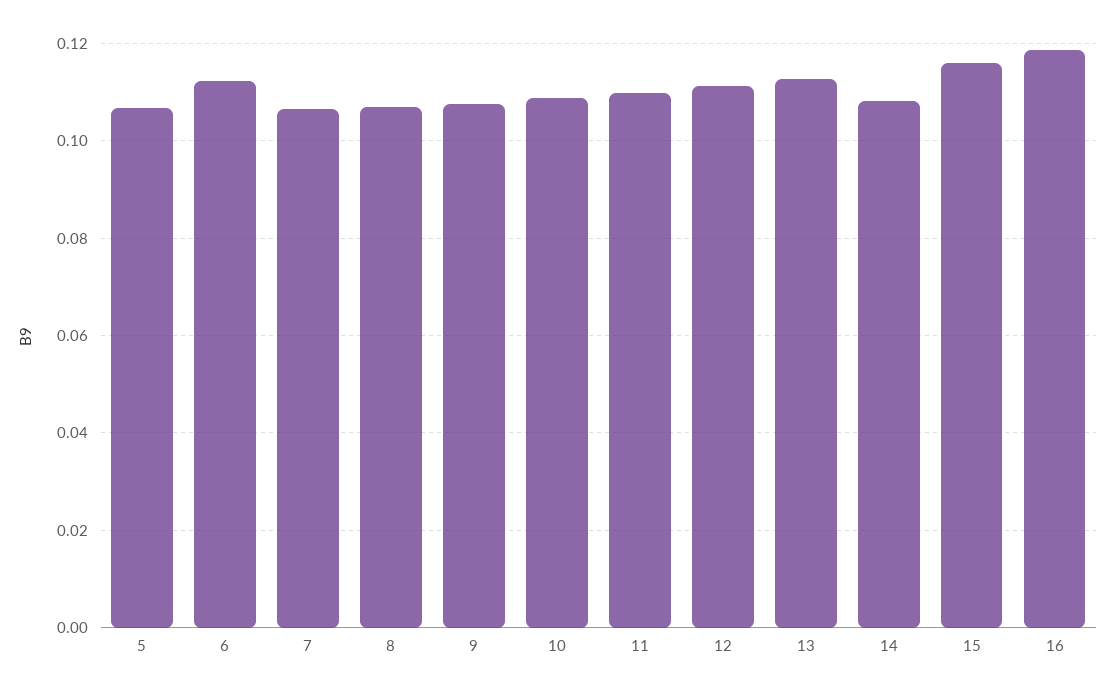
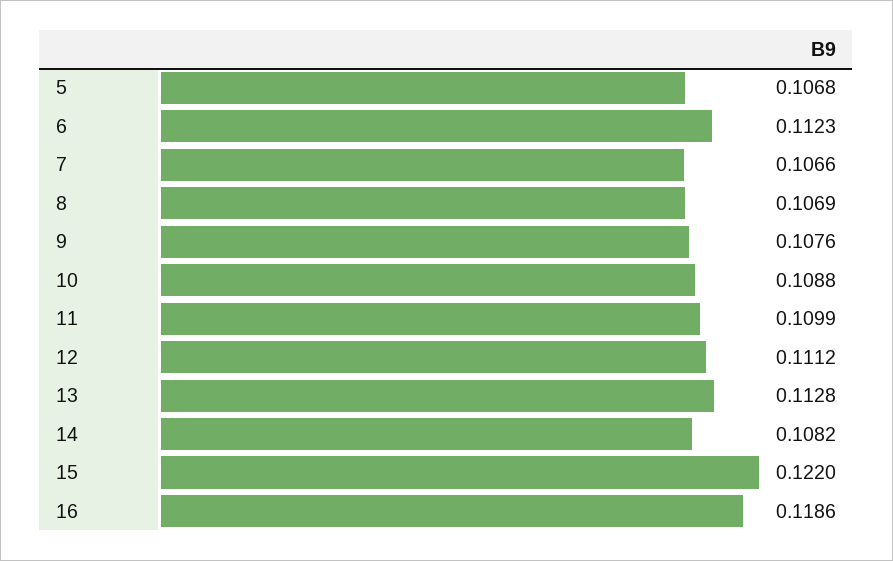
15: 0.116 -> 0.122

